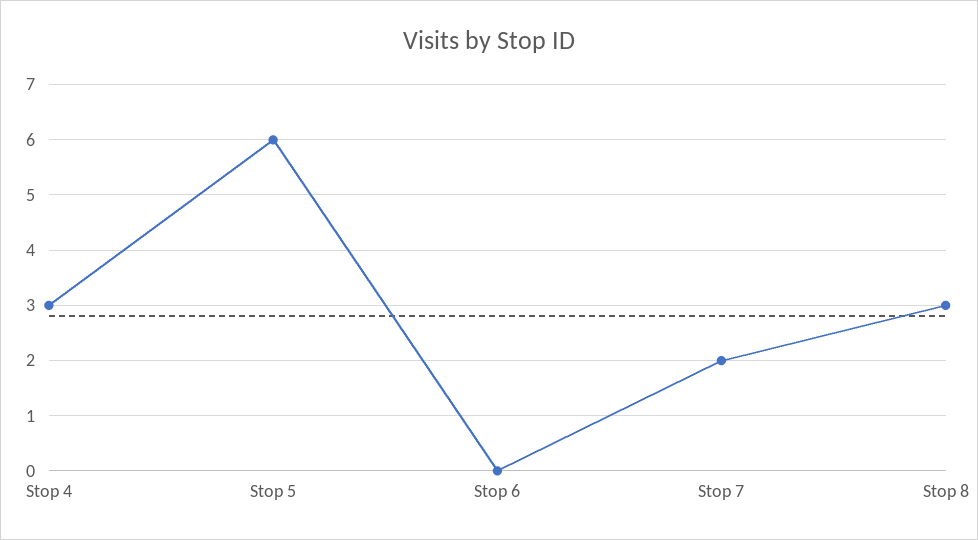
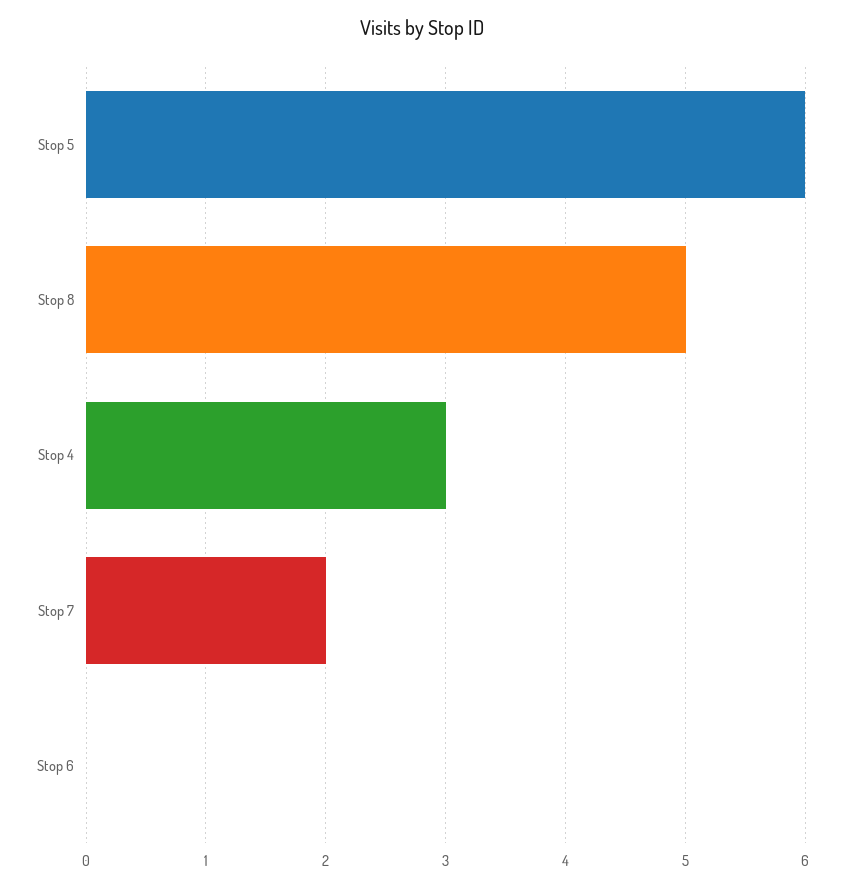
Stop 8: 3 -> 5

